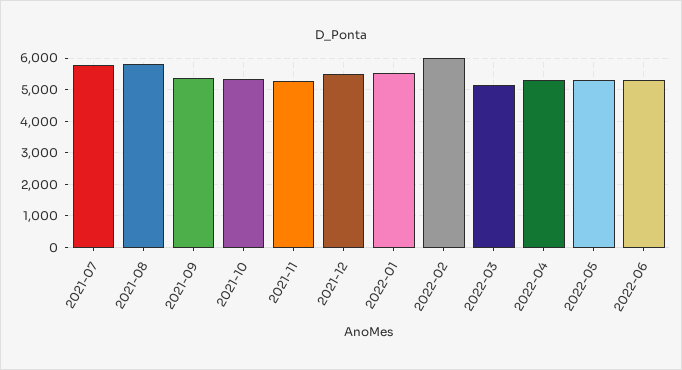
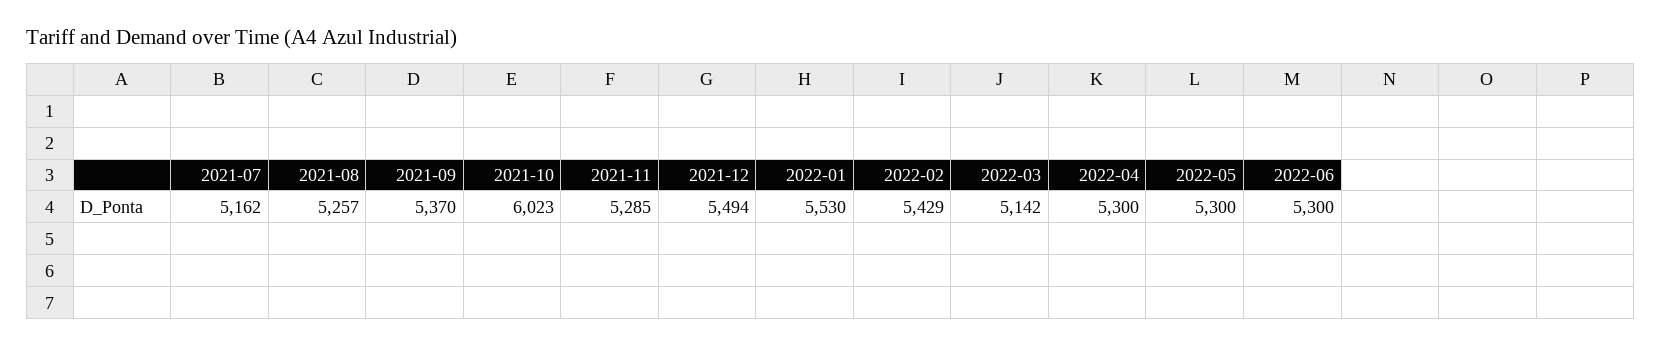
2021-07: 5800 -> 5162
2021-08: 5800 -> 5257
2021-10: 5400 -> 6023
2022-02: 6000 -> 5429

